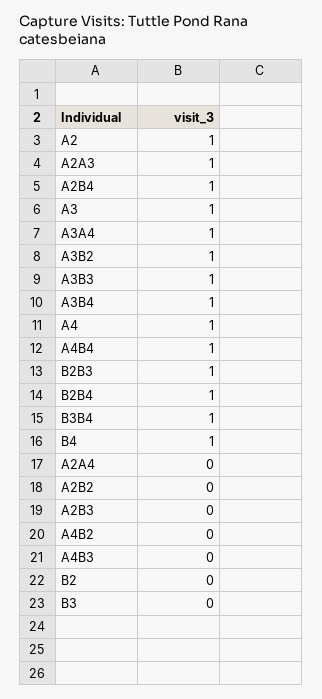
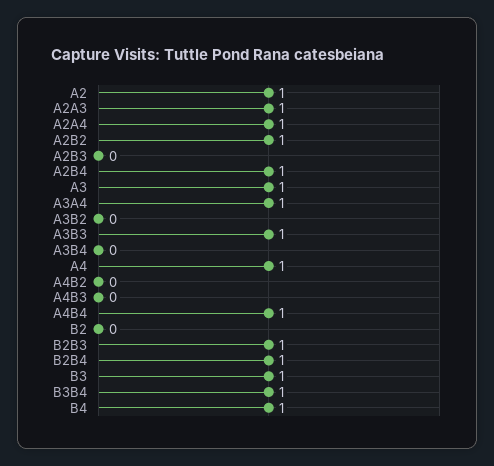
A3B2: 1 -> 0
A3B4: 1 -> 0
A2A4: 0 -> 1
A2B2: 0 -> 1
B3: 0 -> 1

